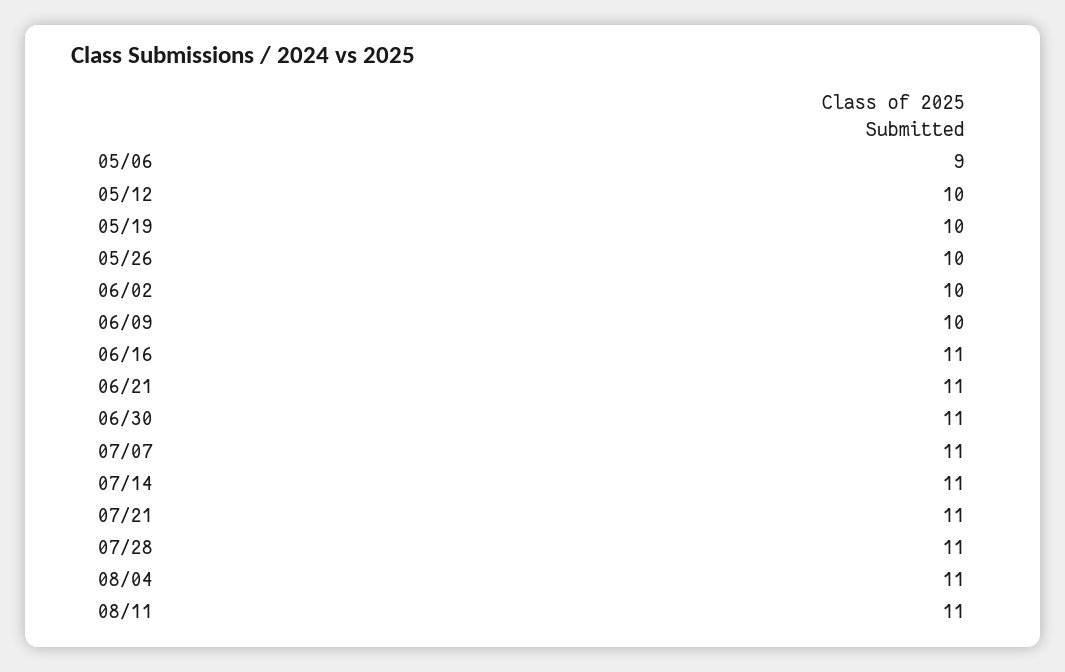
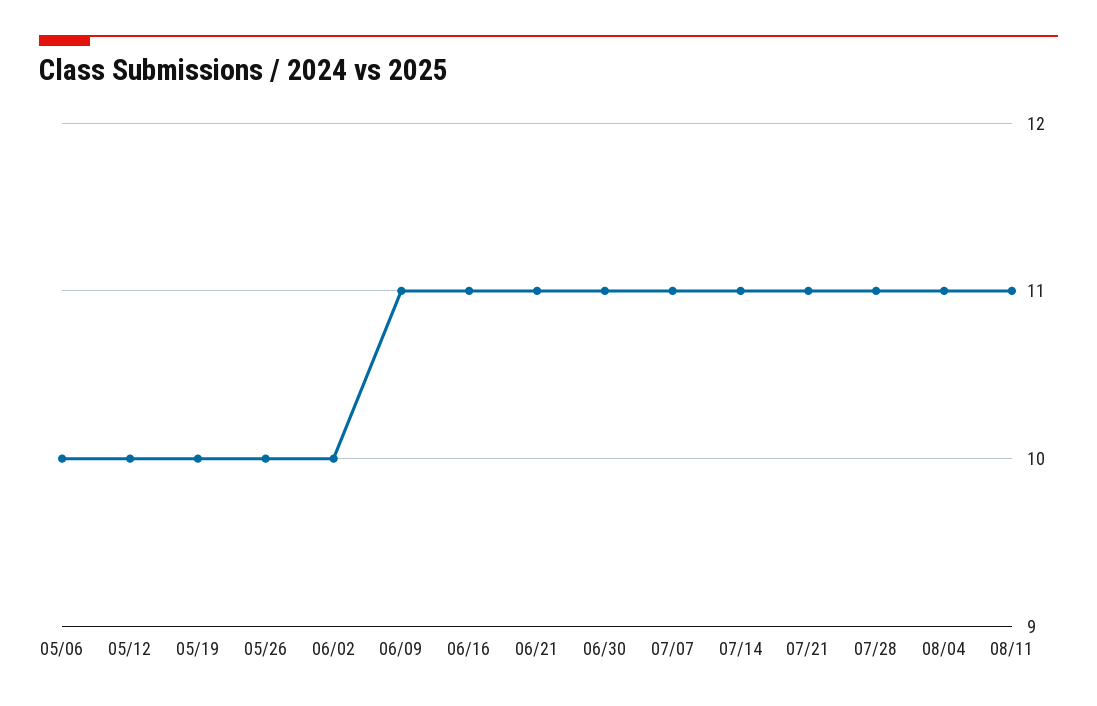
05/06: 9 -> 10
06/09: 10 -> 11

